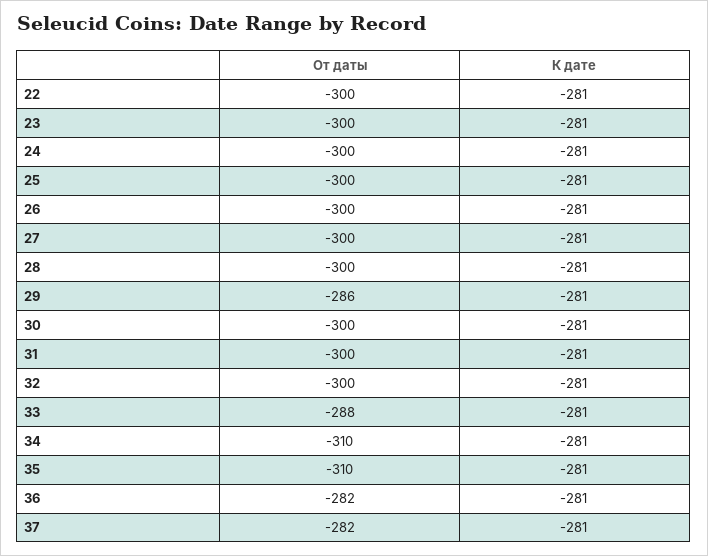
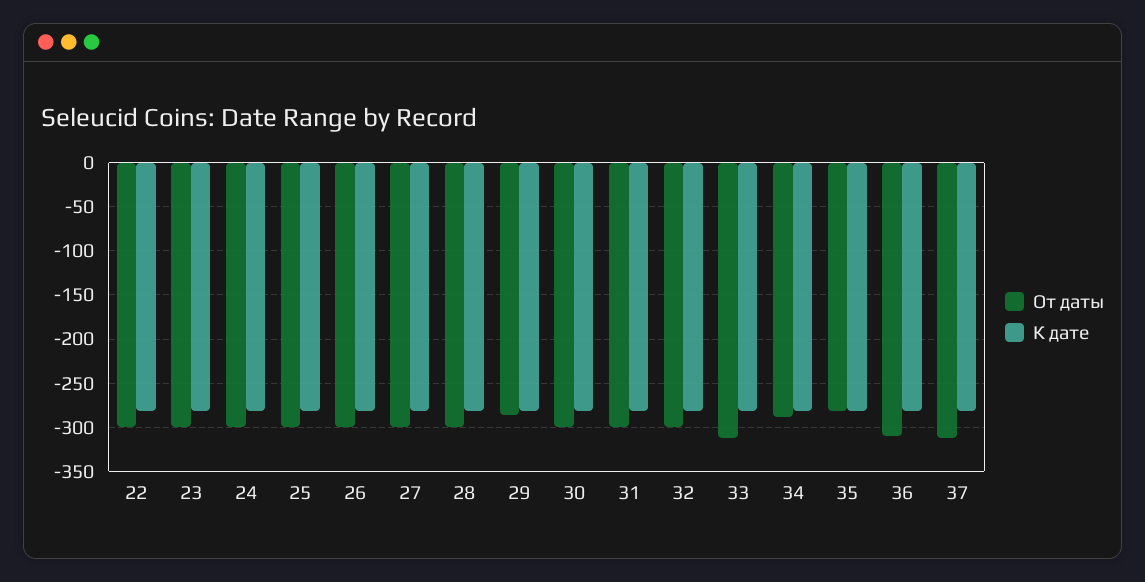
От даты, 33: -288 -> -310
От даты, 34: -310 -> -290
От даты, 35: -310 -> -280
От даты, 36: -282 -> -310
От даты, 37: -282 -> -310

